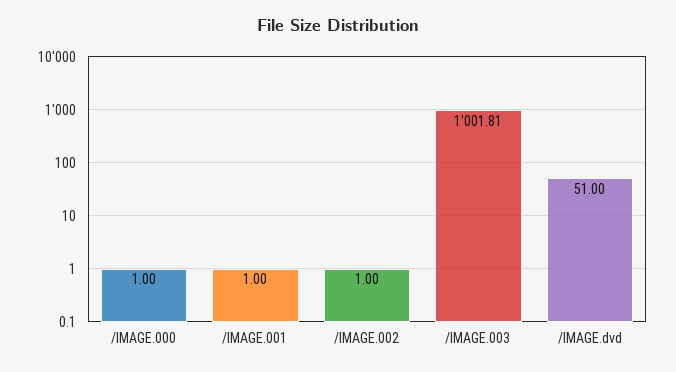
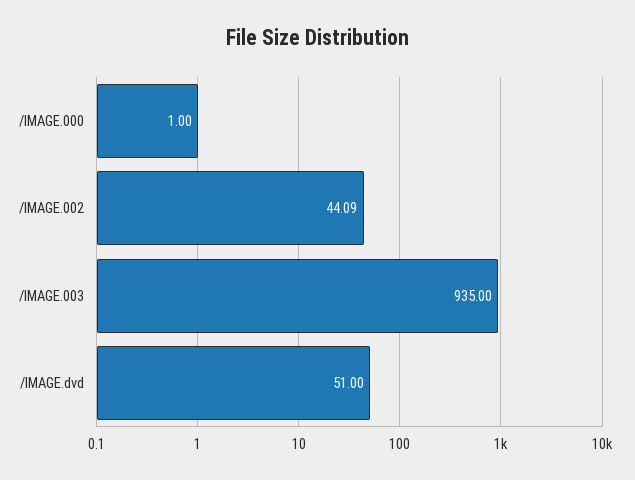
/IMAGE.001: 1 -> none
/IMAGE.002: 1 -> 44.09
/IMAGE.003: 1001.81 -> 935

